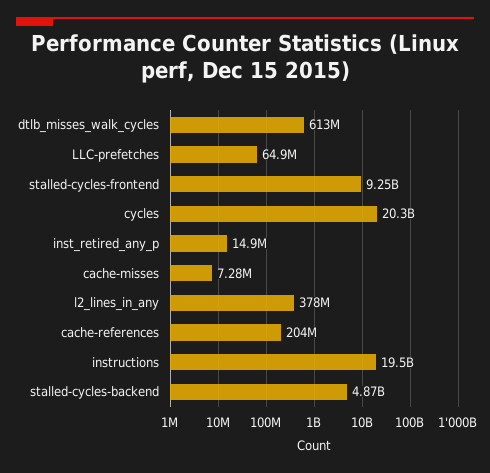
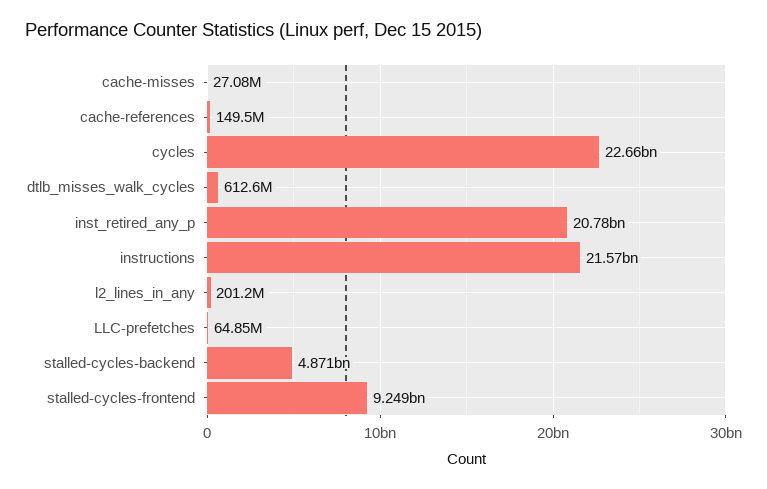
cycles: 20300000000 -> 22660000000
inst_retired_any_p: 14900000 -> 20780000000
cache-misses: 7280000 -> 27080000
l2_lines_in_any: 378000000 -> 201200000
cache-references: 204000000 -> 149500000
instructions: 19500000000 -> 21570000000

